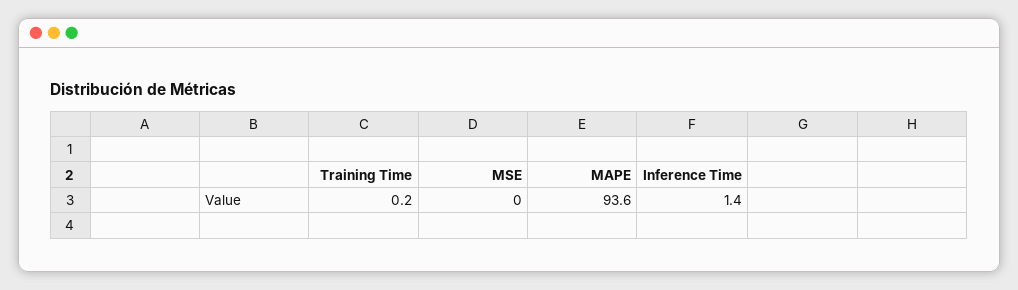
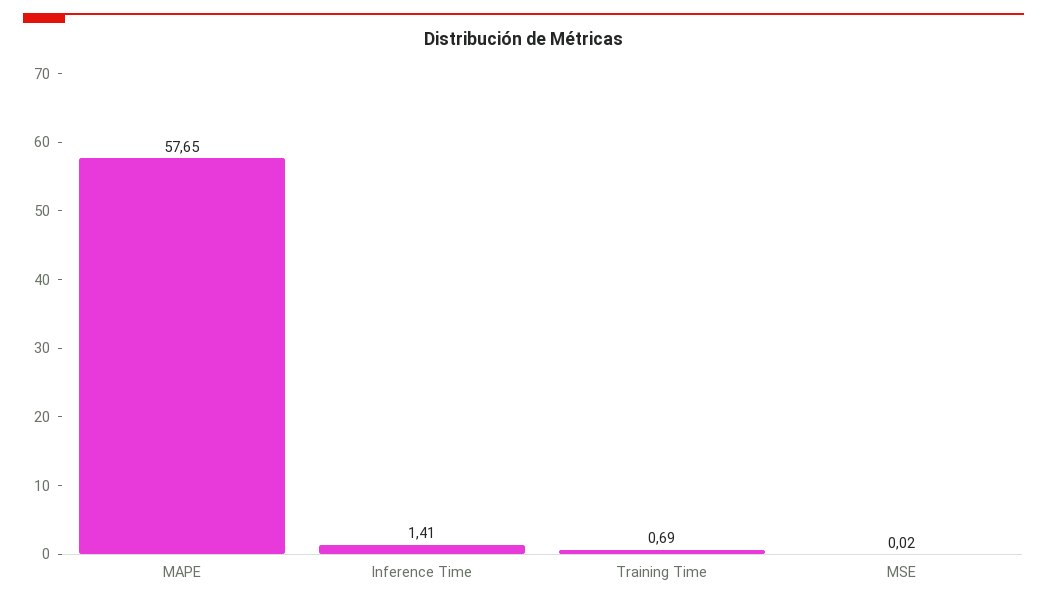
Training Time: 0.2 -> 0.69
MAPE: 93.6 -> 57.65

